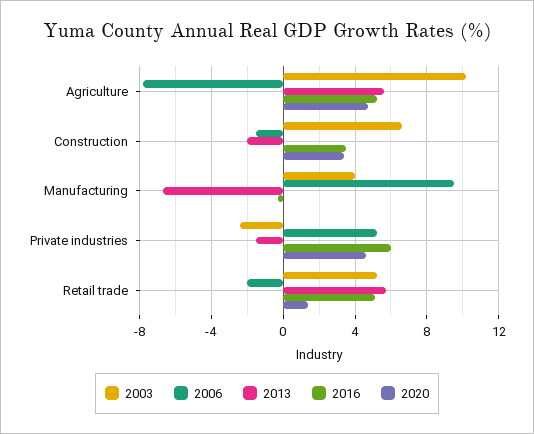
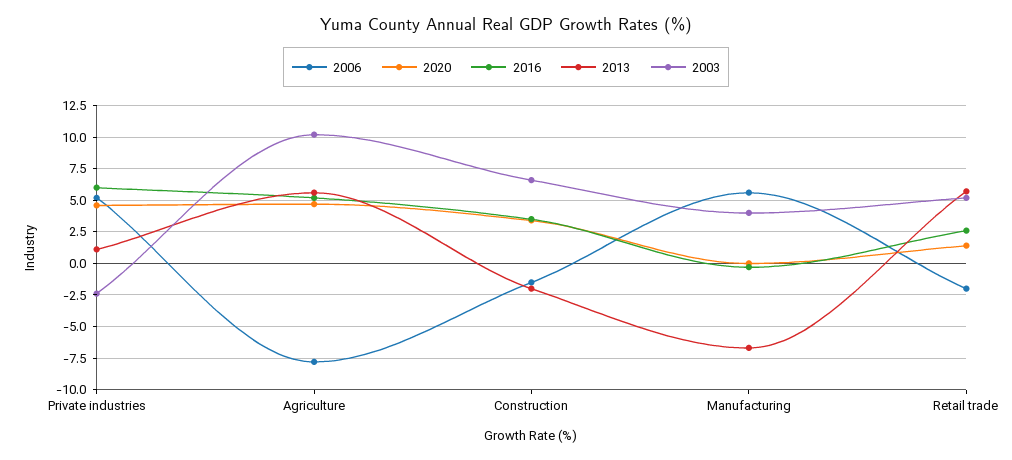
2006, Manufacturing: 9.5 -> 5.5
2013, Private industries: -1.5 -> 1
2016, Retail trade: 5 -> 2.5

